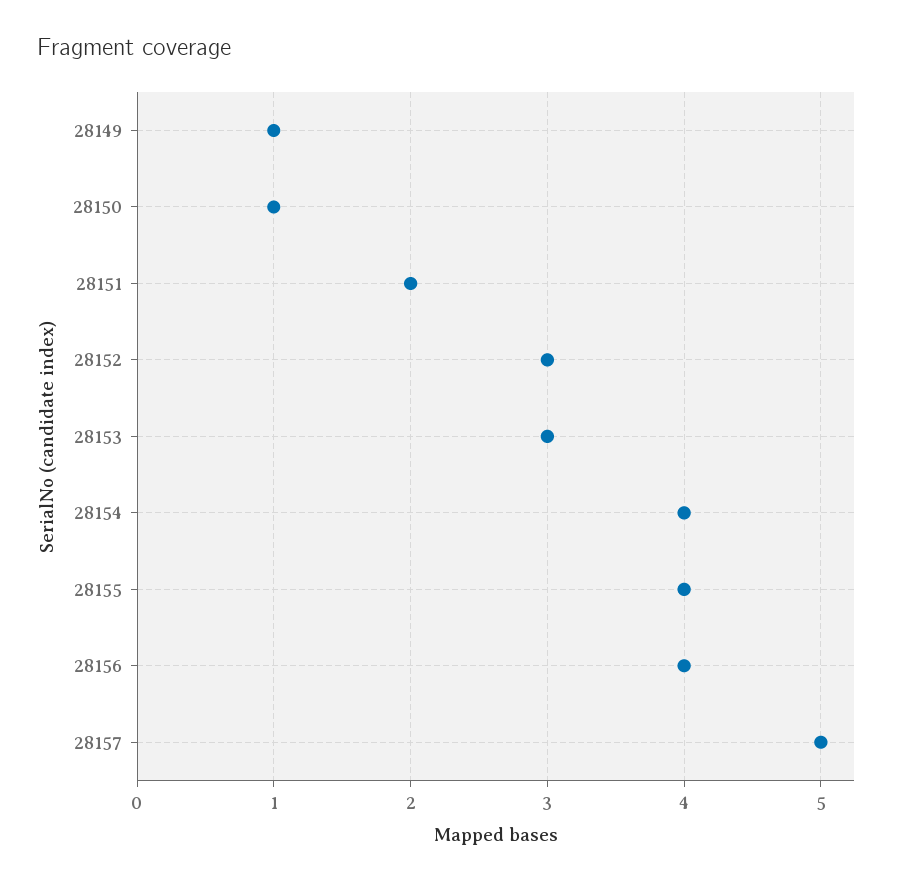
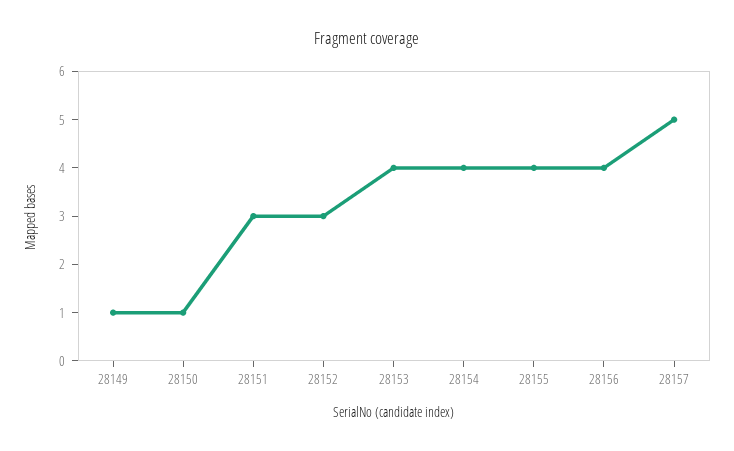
28151: 2 -> 3
28153: 3 -> 4

